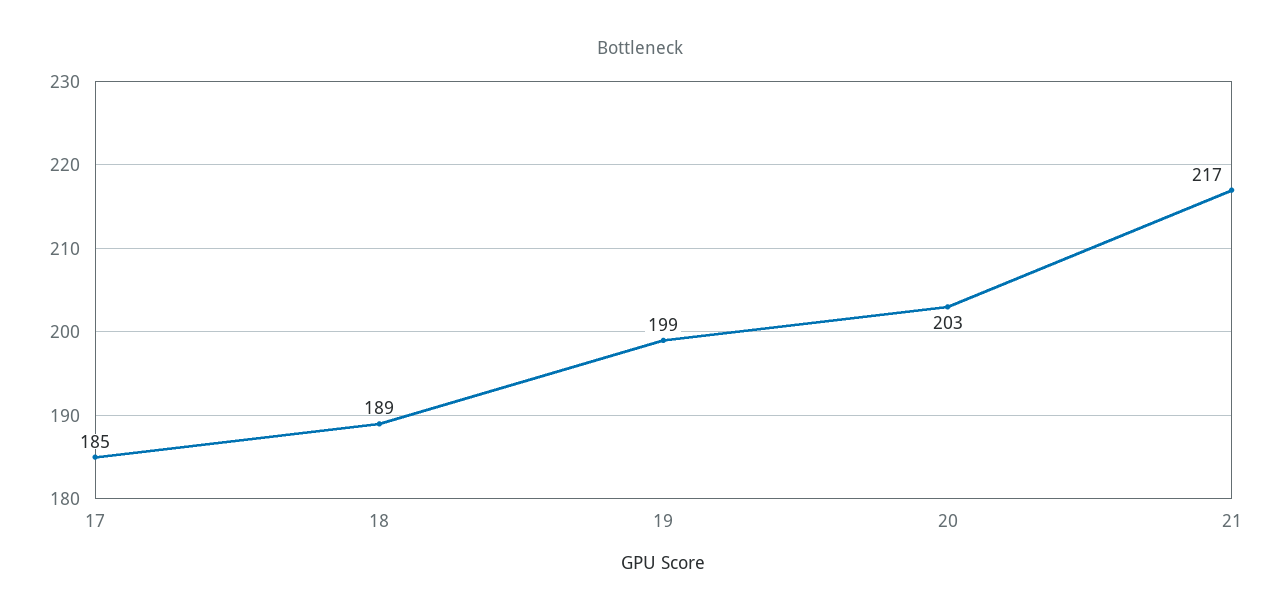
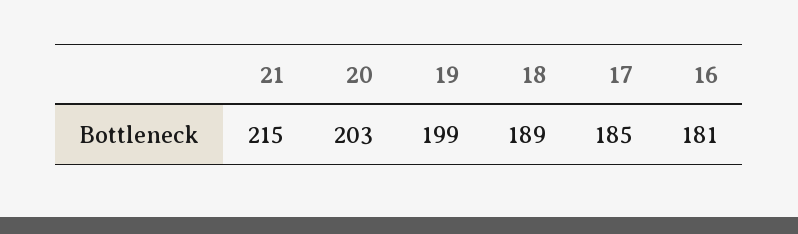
21: 217 -> 215
16: none -> 181

